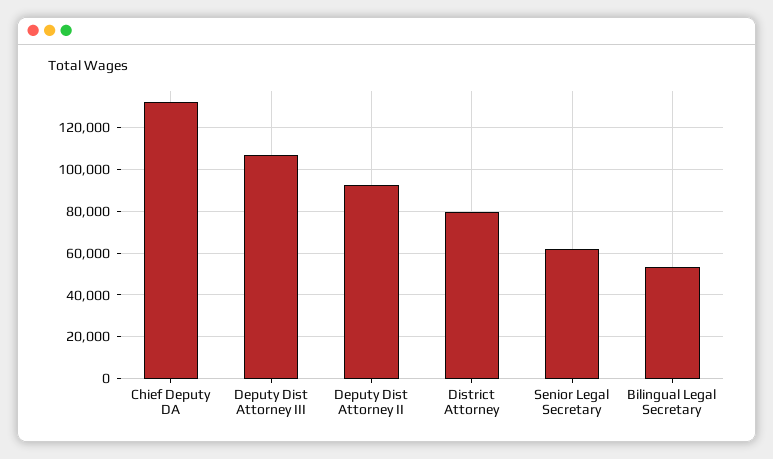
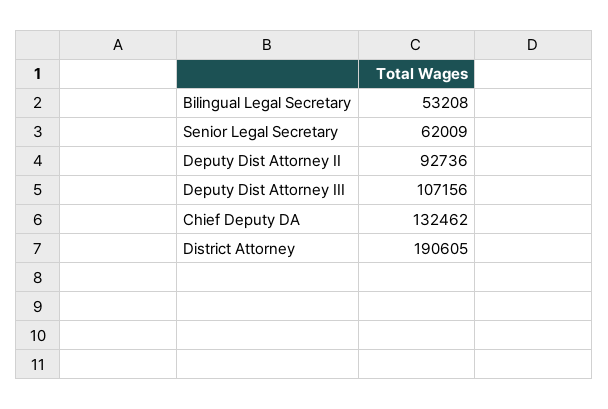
District Attorney: 80000 -> 190605

